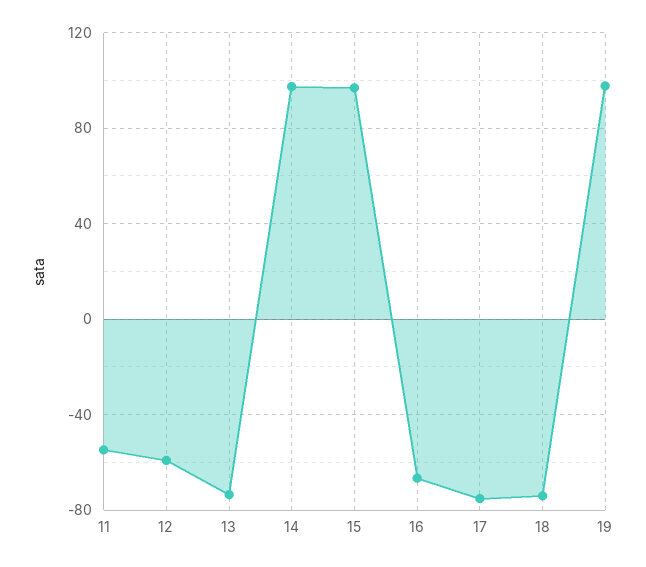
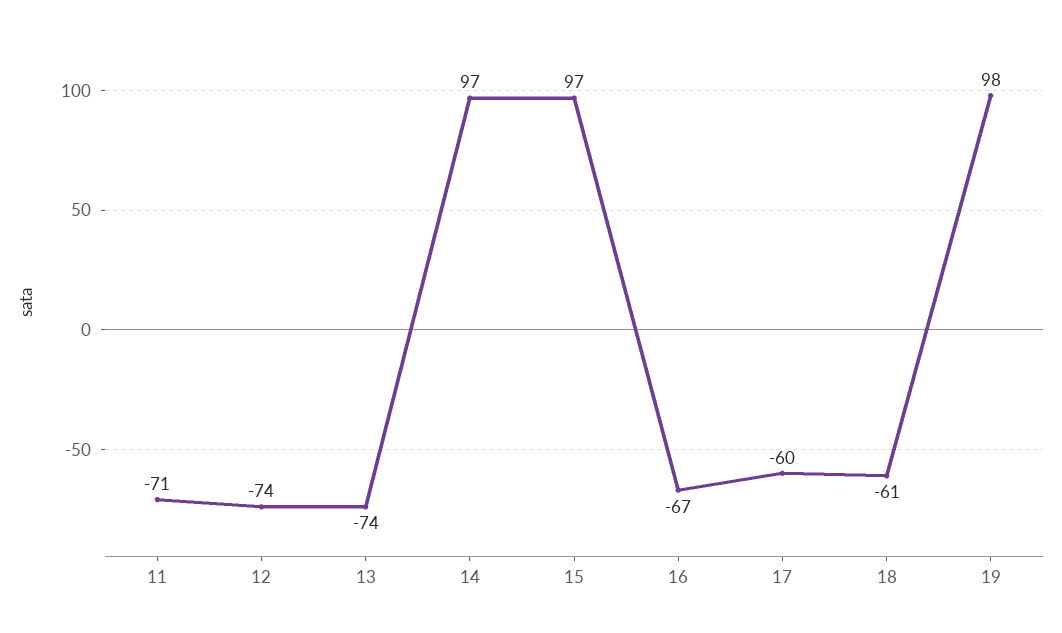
11: -55 -> -71
12: -60 -> -74
17: -75 -> -60
18: -75 -> -61

